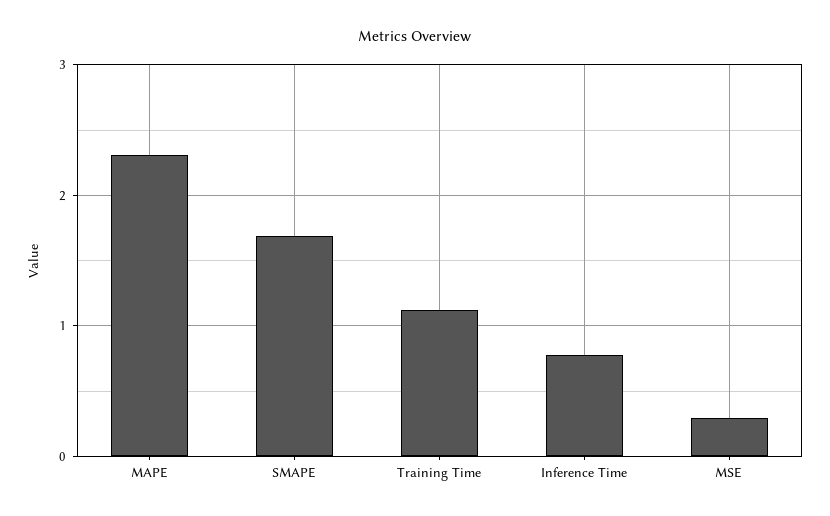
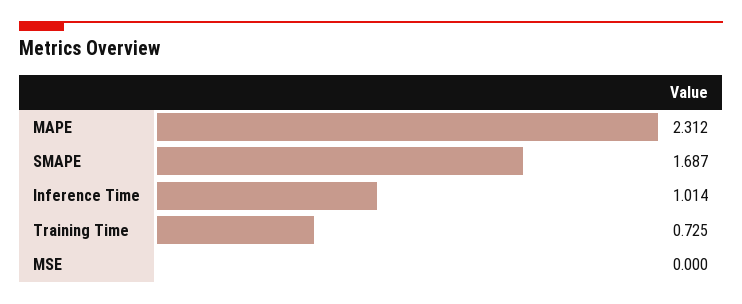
Training Time: 1.1 -> 0.725
Inference Time: 0.8 -> 1.014
MSE: 0.3 -> 0

